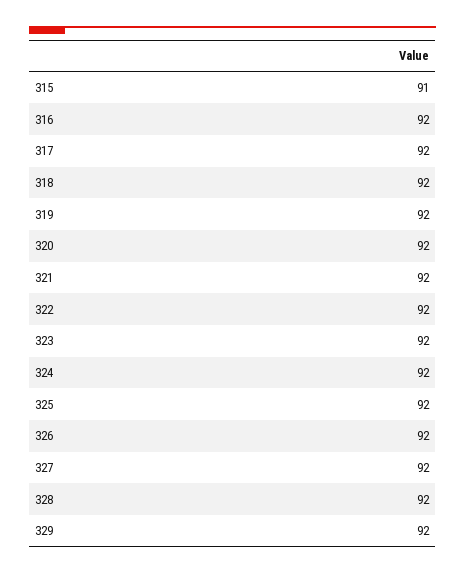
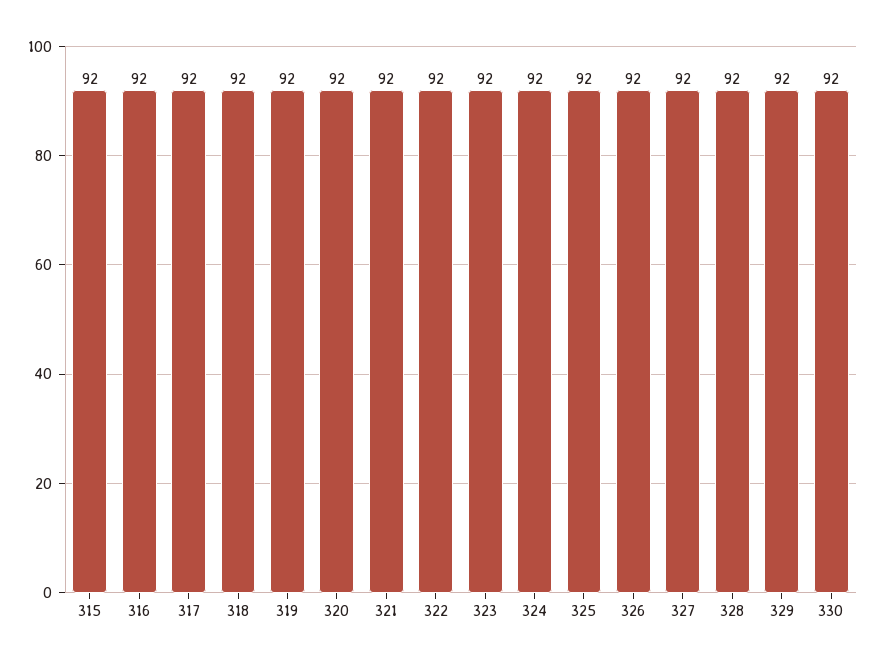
315: 91 -> 92
330: none -> 92

